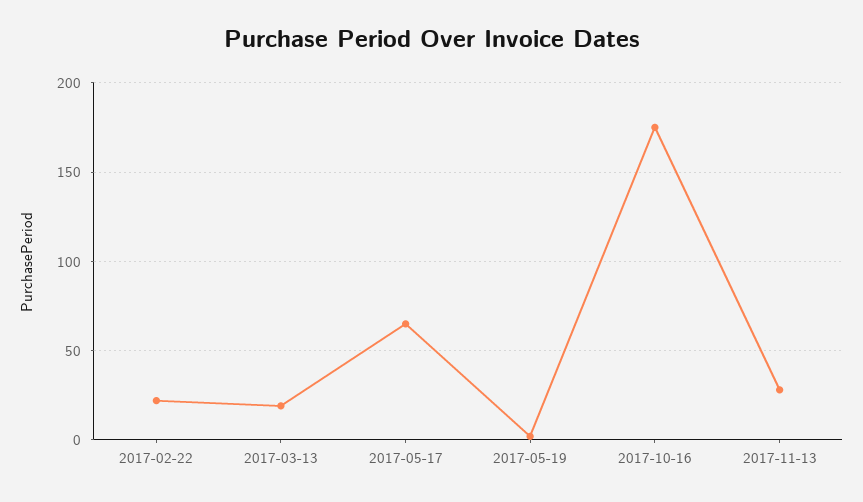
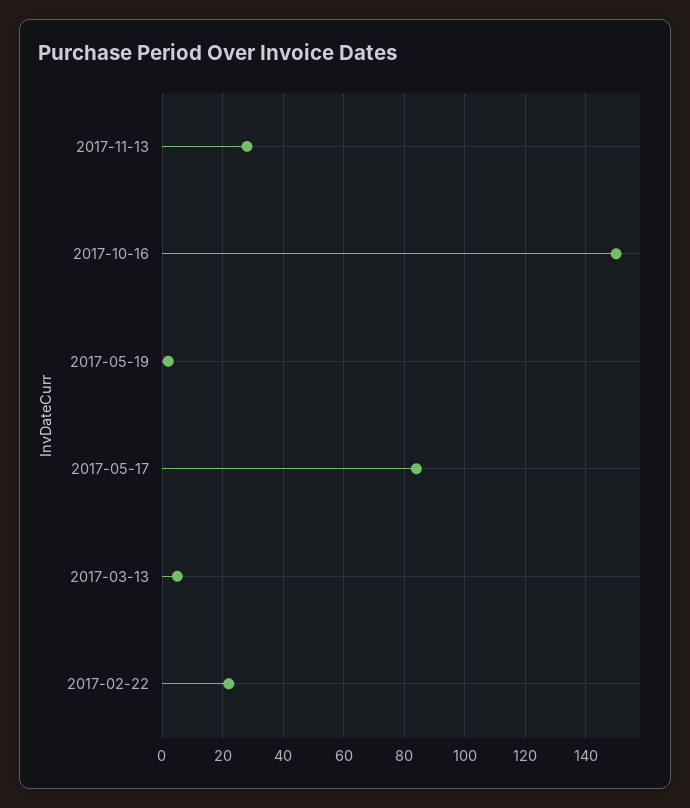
2017-03-13: 20 -> 5
2017-05-17: 65 -> 85
2017-10-16: 175 -> 150

